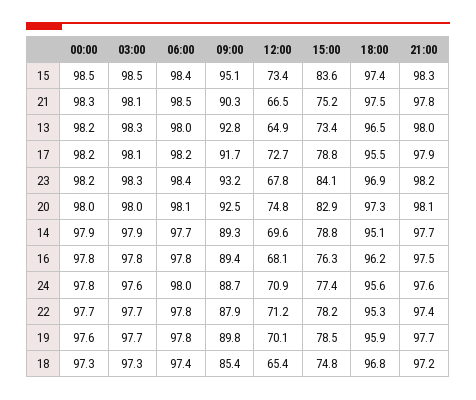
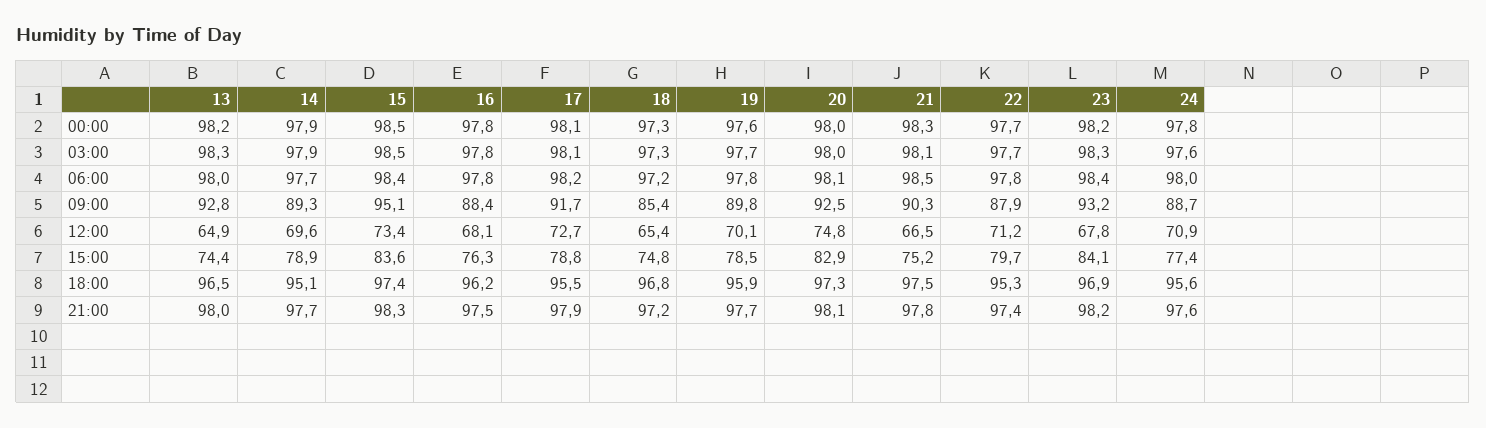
15:00, 13: 73.4 -> 74.4
00:00, 17: 98.2 -> 98.1
15:00, 14: 78.8 -> 78.9
09:00, 16: 89.4 -> 88.4
15:00, 22: 78.2 -> 79.7
06:00, 18: 97.4 -> 97.2

